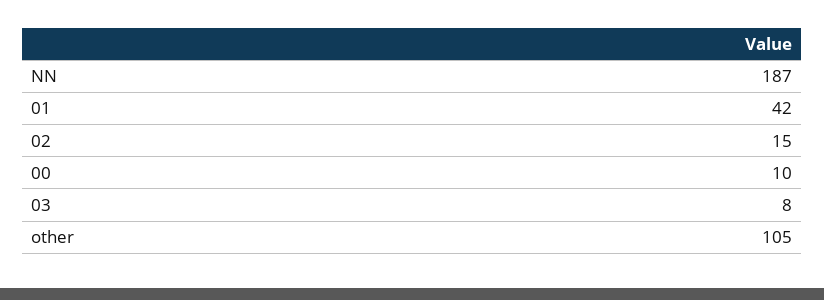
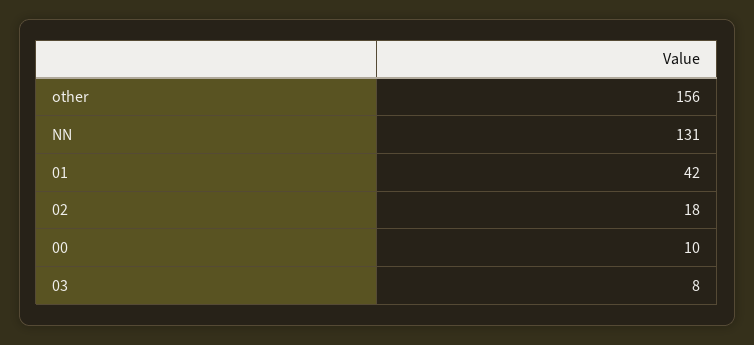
NN: 187 -> 131
02: 15 -> 18
other: 105 -> 156

